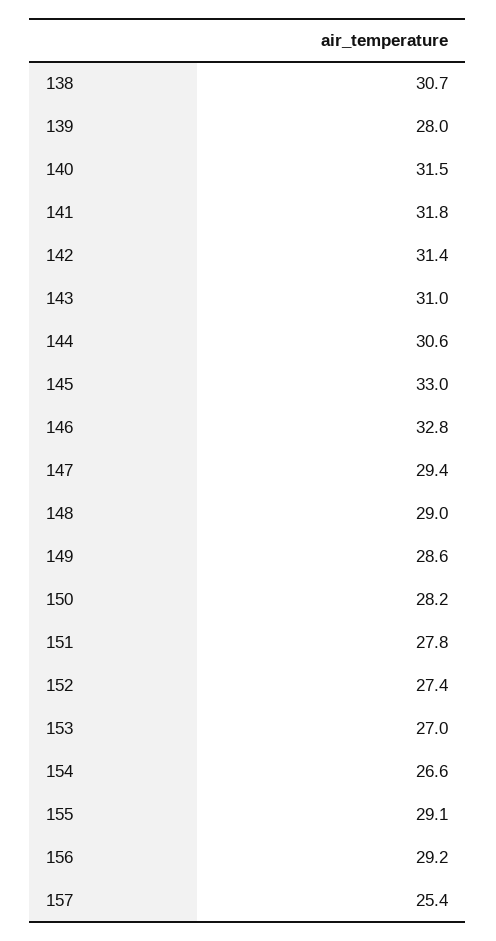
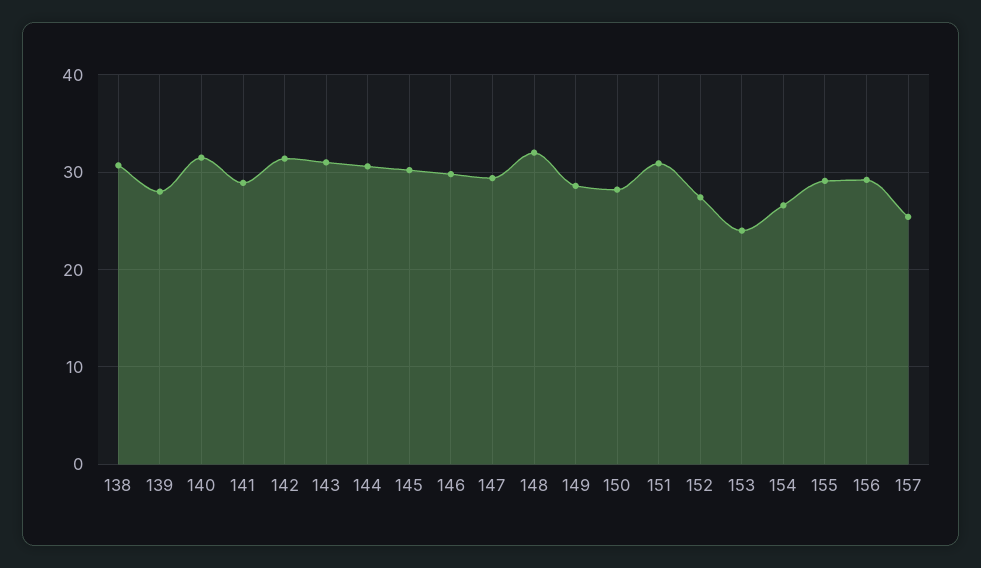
141: 31.8 -> 29
145: 33 -> 30
146: 32.8 -> 30
148: 29 -> 32
151: 27.8 -> 31
153: 27 -> 24

